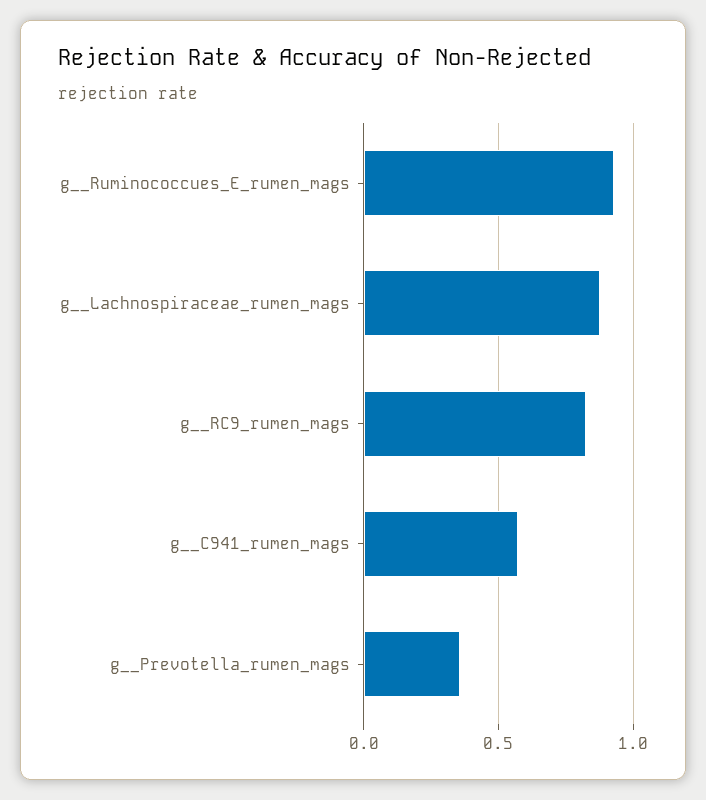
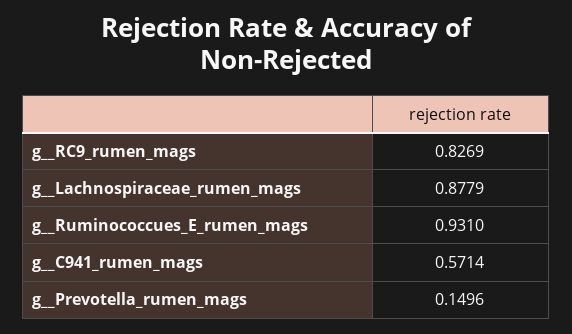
g__Prevotella_rumen_mags: 0.35 -> 0.1496

